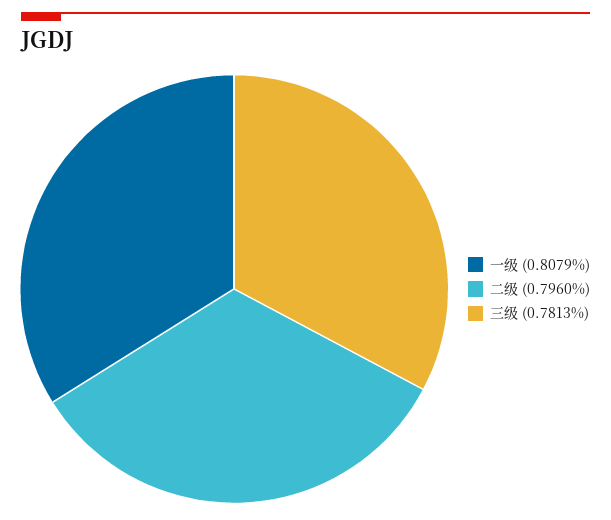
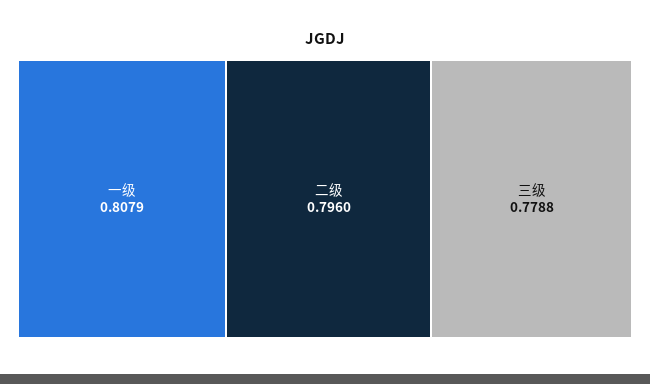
三级: 0.7813 -> 0.7788

